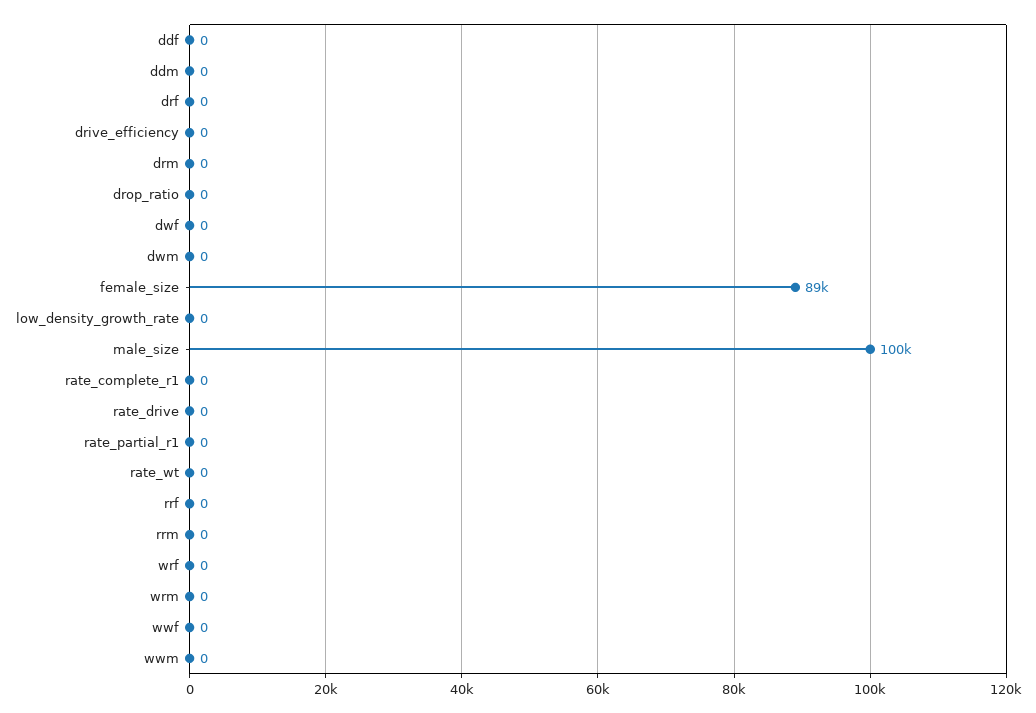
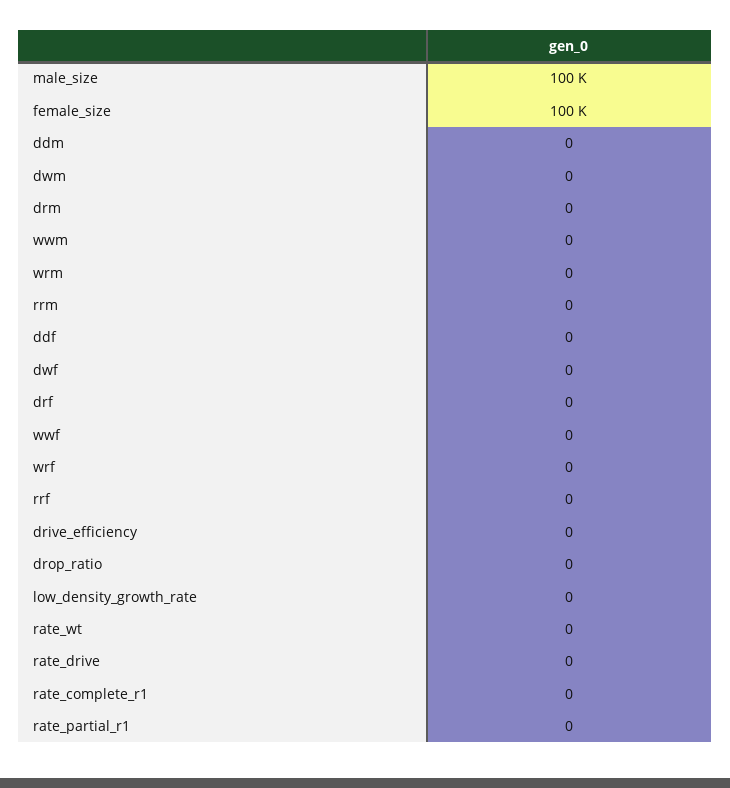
female_size: 89000 -> 100000

